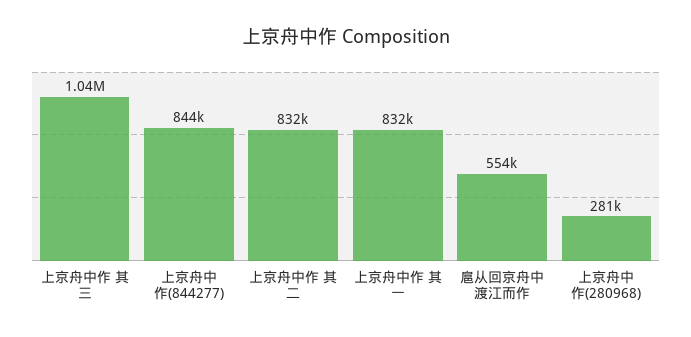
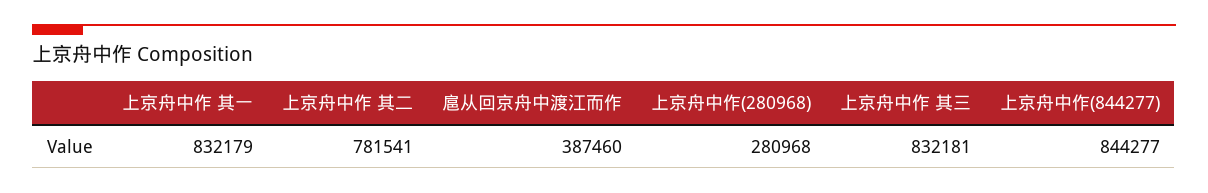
上京舟中作 其三: 1040000 -> 832181
上京舟中作 其二: 832000 -> 781541
扈从回京舟中渡江而作: 554000 -> 387460

